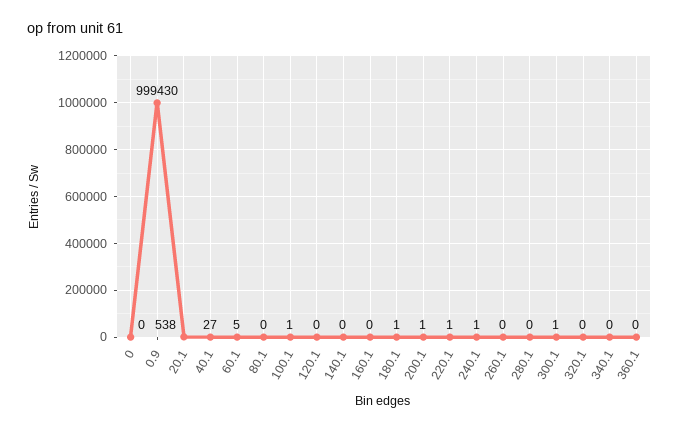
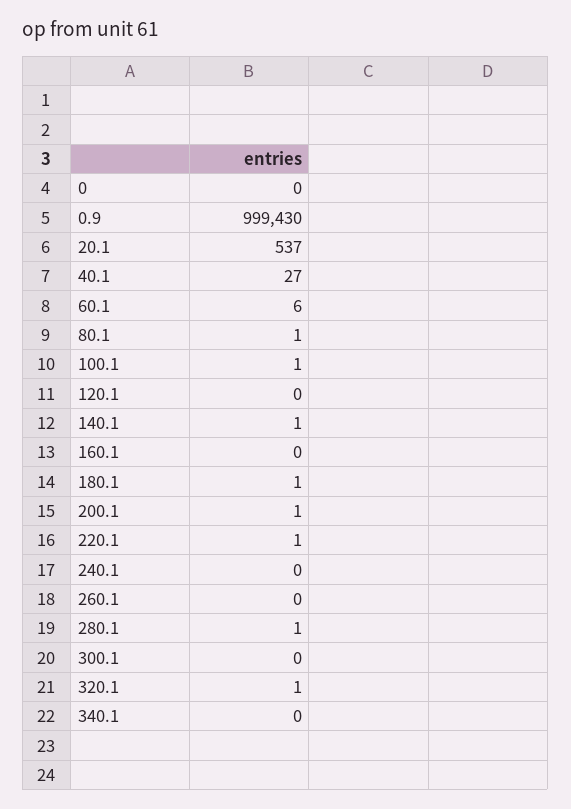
20.1: 538 -> 537
60.1: 5 -> 6
80.1: 0 -> 1
140.1: 0 -> 1
240.1: 1 -> 0
280.1: 0 -> 1
300.1: 1 -> 0
320.1: 0 -> 1
360.1: 0 -> none

